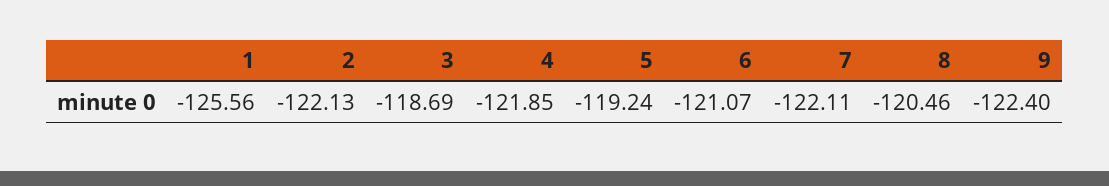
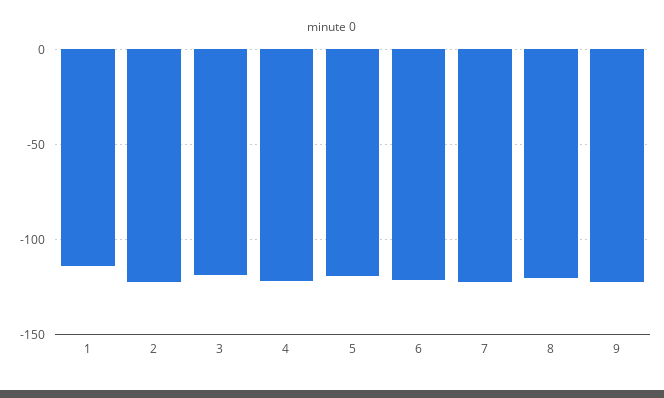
1: -125.56 -> -115

